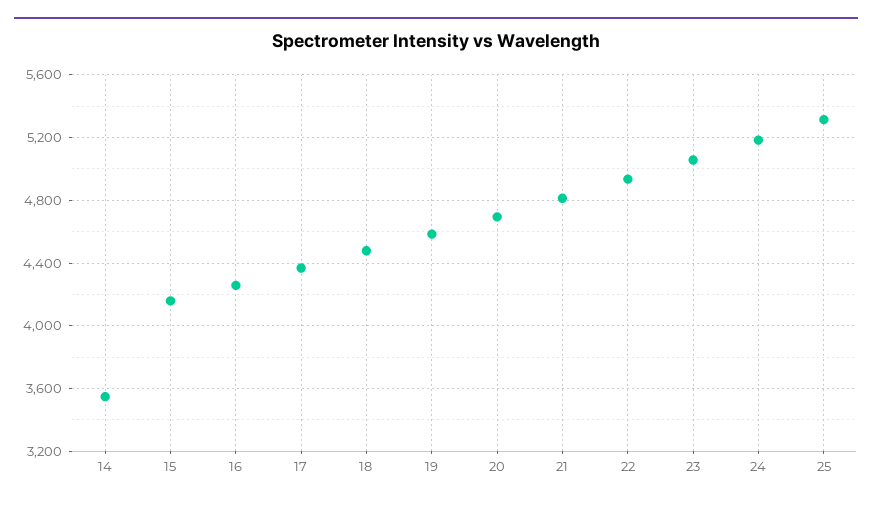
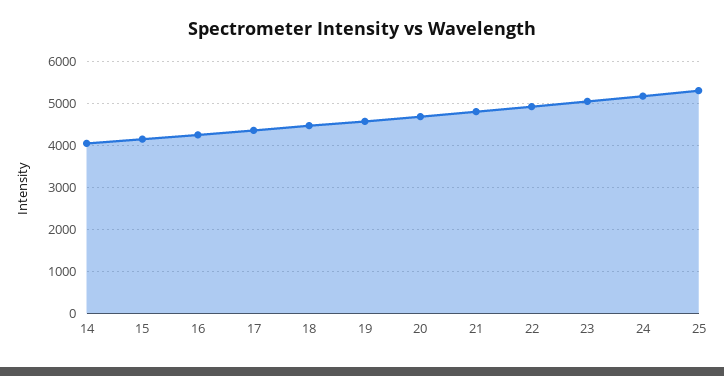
14: 3550 -> 4000

